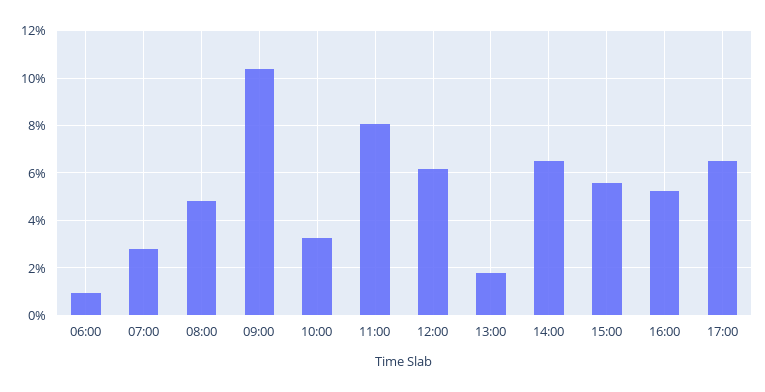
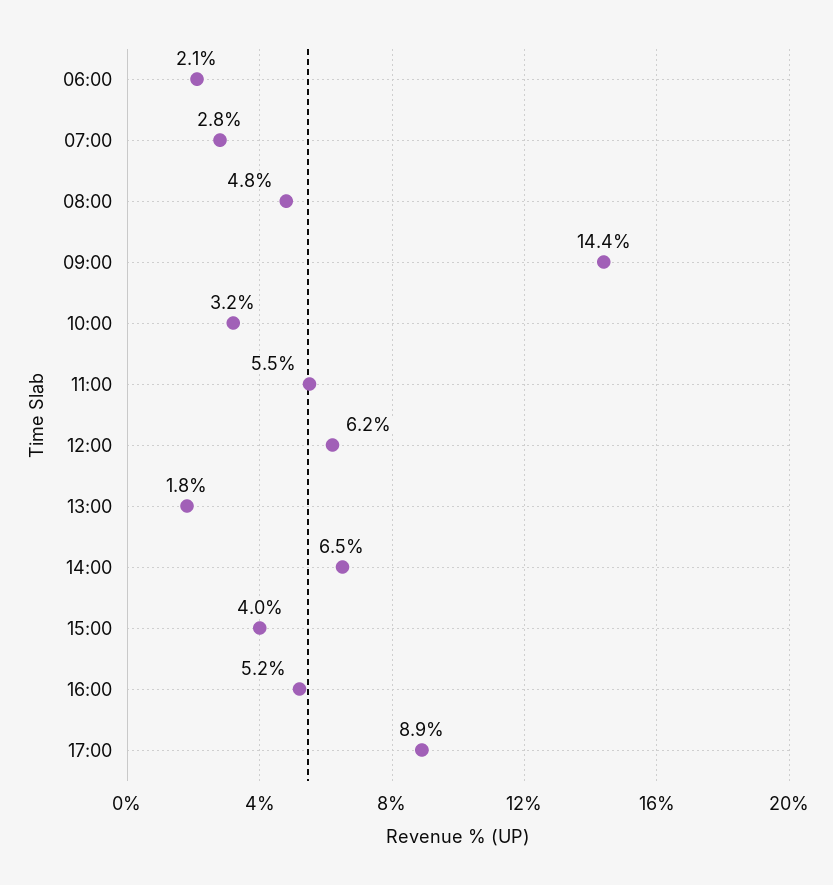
06:00: 1 -> 2.1
09:00: 10.5 -> 14.4
11:00: 8 -> 5.5
15:00: 5.5 -> 4
17:00: 6.5 -> 8.9

